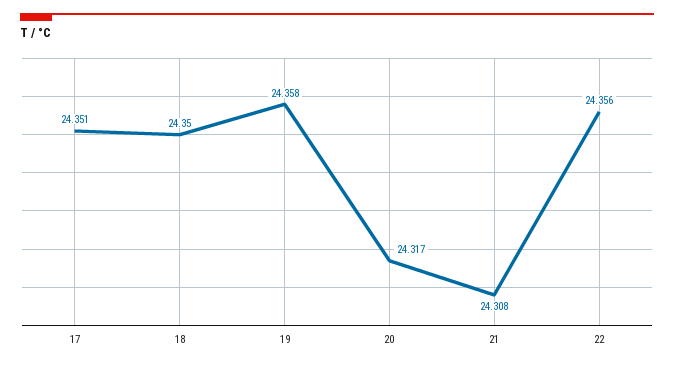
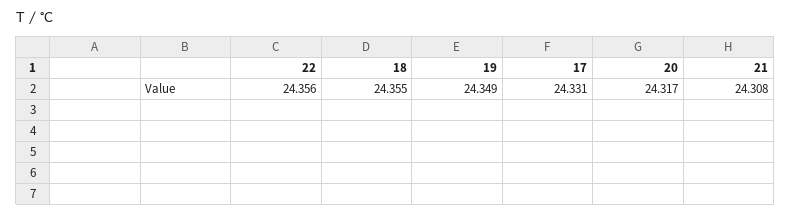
17: 24.351 -> 24.331
18: 24.35 -> 24.355
19: 24.358 -> 24.349

